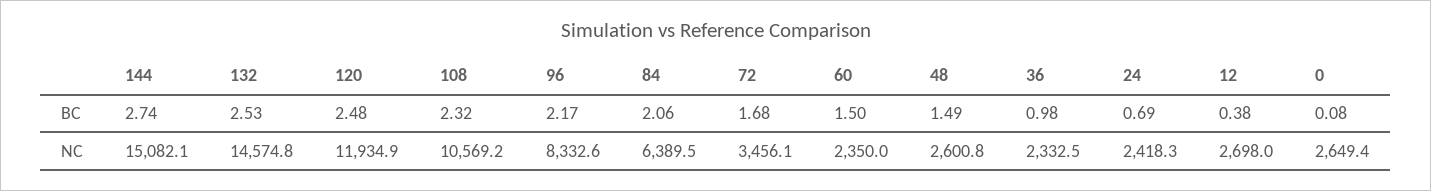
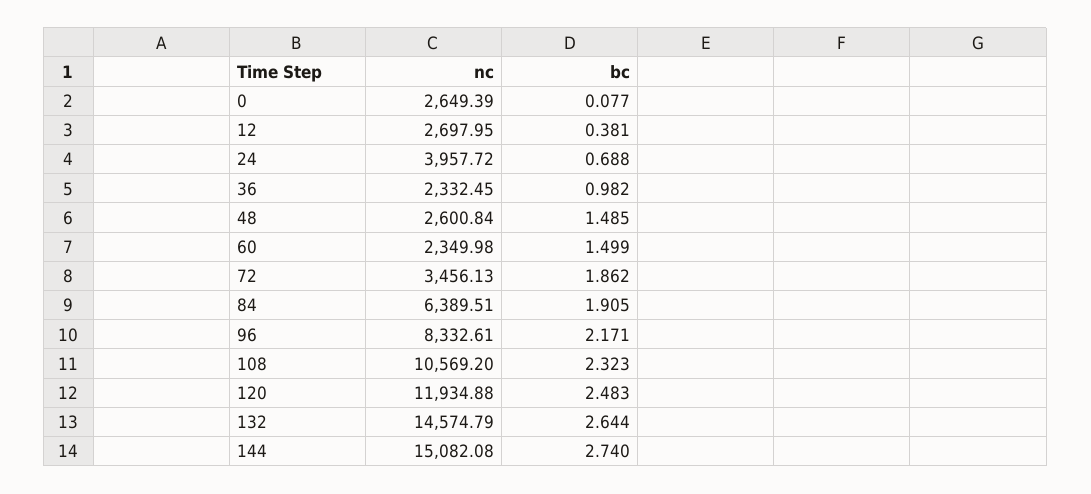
132, BC: 2.53 -> 2.644
84, BC: 2.06 -> 1.905
72, BC: 1.68 -> 1.862
24, NC: 2418.3 -> 3957.72

